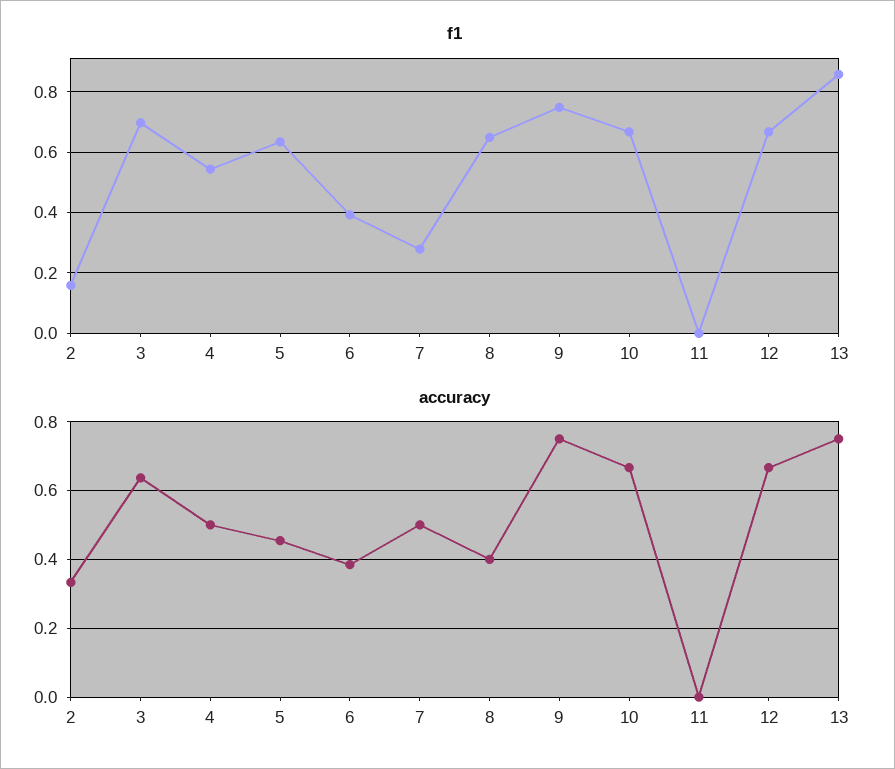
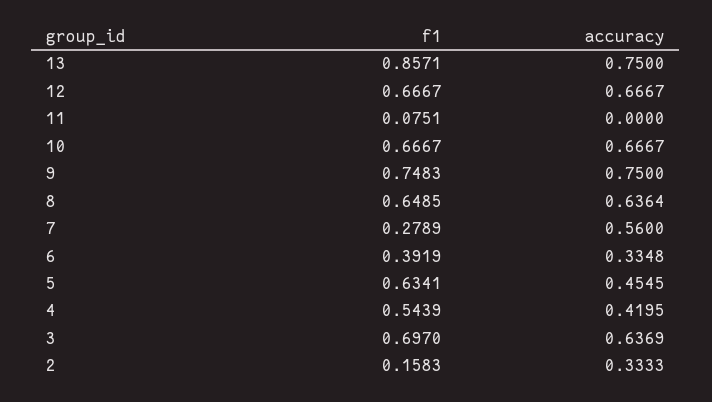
f1, 11: 0 -> 0.0751
accuracy, 4: 0.5 -> 0.4195
accuracy, 6: 0.38 -> 0.3348
accuracy, 7: 0.5 -> 0.56
accuracy, 8: 0.4 -> 0.6364

